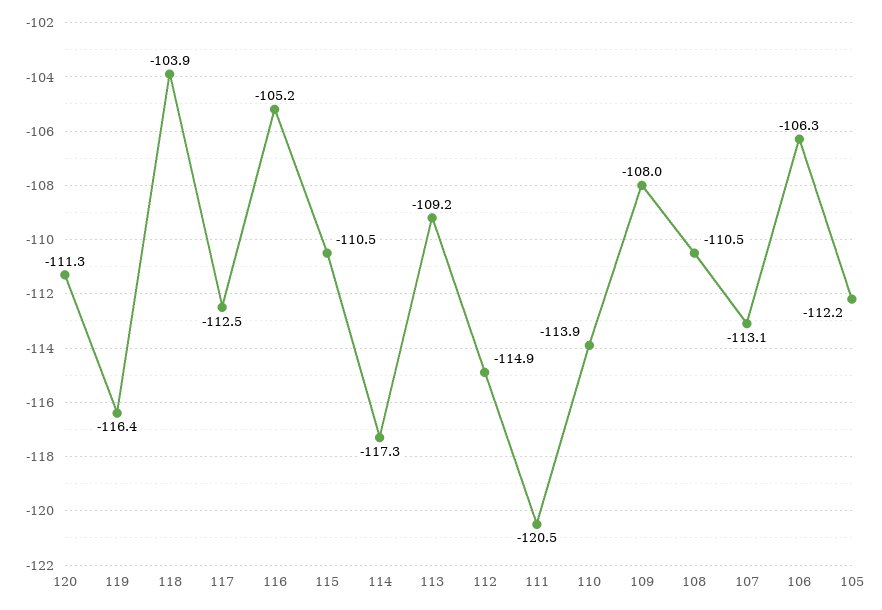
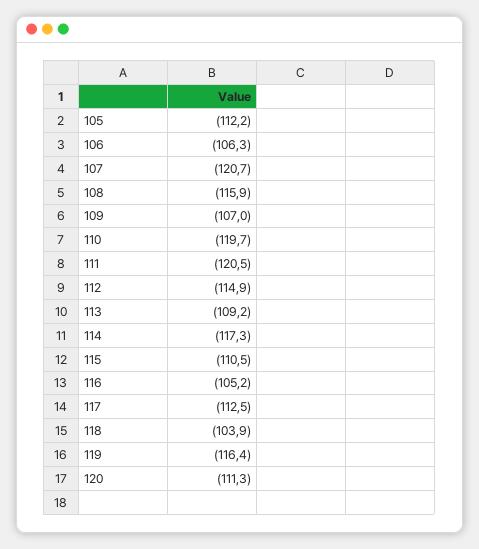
110: -113.9 -> -119.7
109: -108 -> -107
108: -110.5 -> -115.9
107: -113.1 -> -120.7

